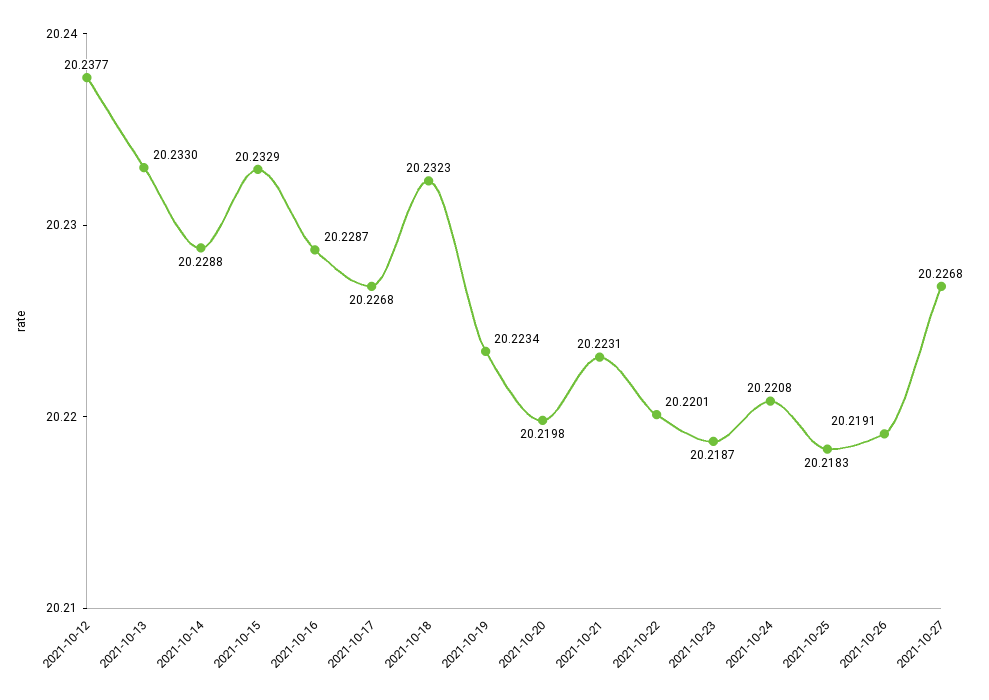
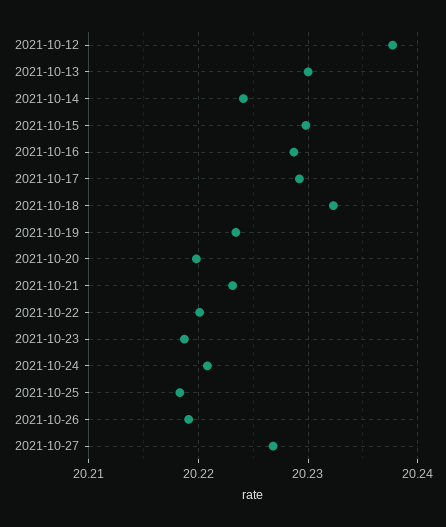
2021-10-13: 20.233 -> 20.23
2021-10-14: 20.2288 -> 20.224
2021-10-15: 20.2329 -> 20.23
2021-10-17: 20.2268 -> 20.229

